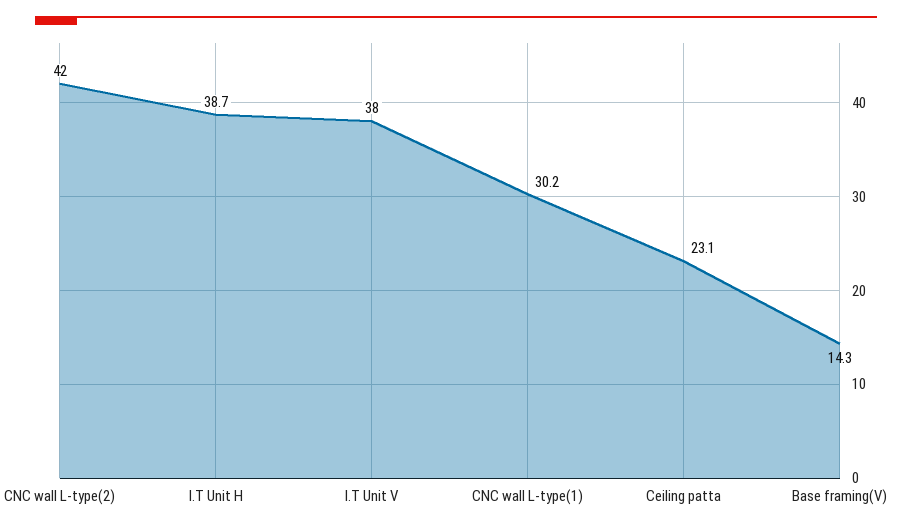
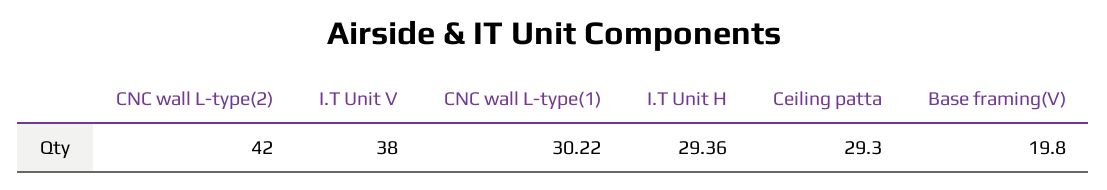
I.T Unit H: 38.7 -> 29.36
Ceiling patta: 23.1 -> 29.3
Base framing(V): 14.3 -> 19.8

